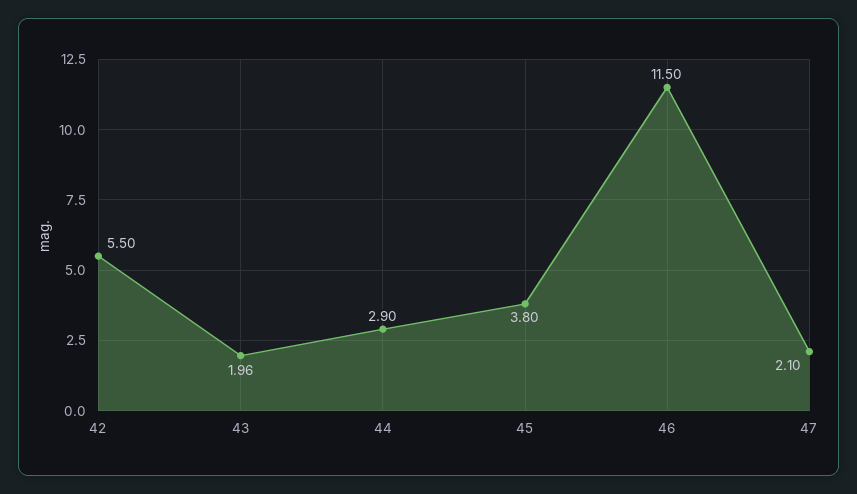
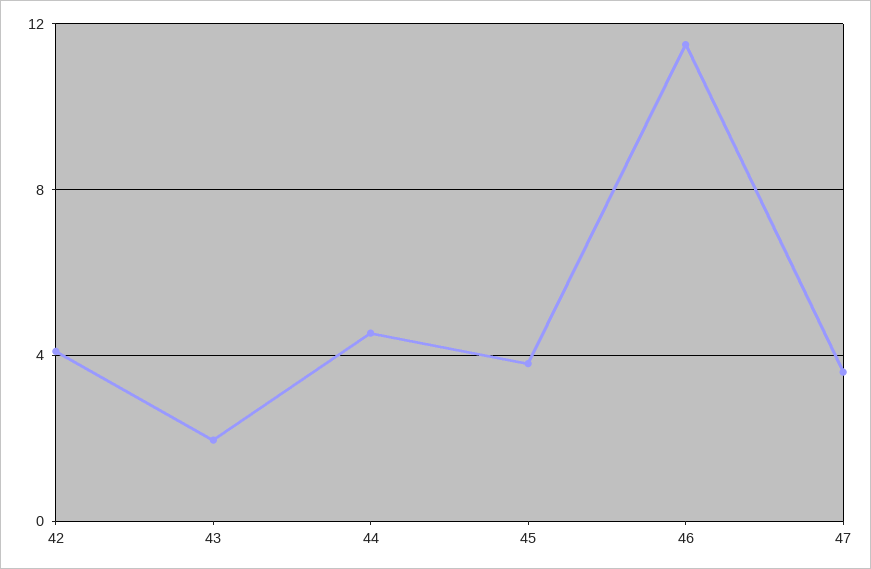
42: 5.5 -> 4
44: 2.9 -> 4.5
47: 2.1 -> 3.5

